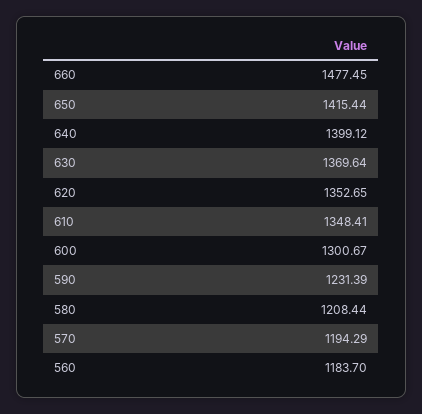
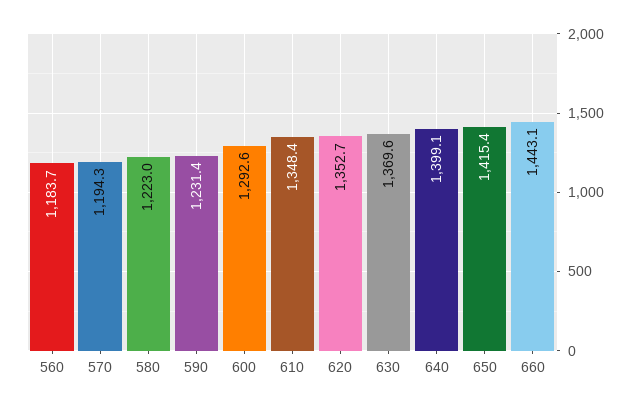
660: 1477.45 -> 1443.1
600: 1300.67 -> 1292.6
580: 1208.44 -> 1223

